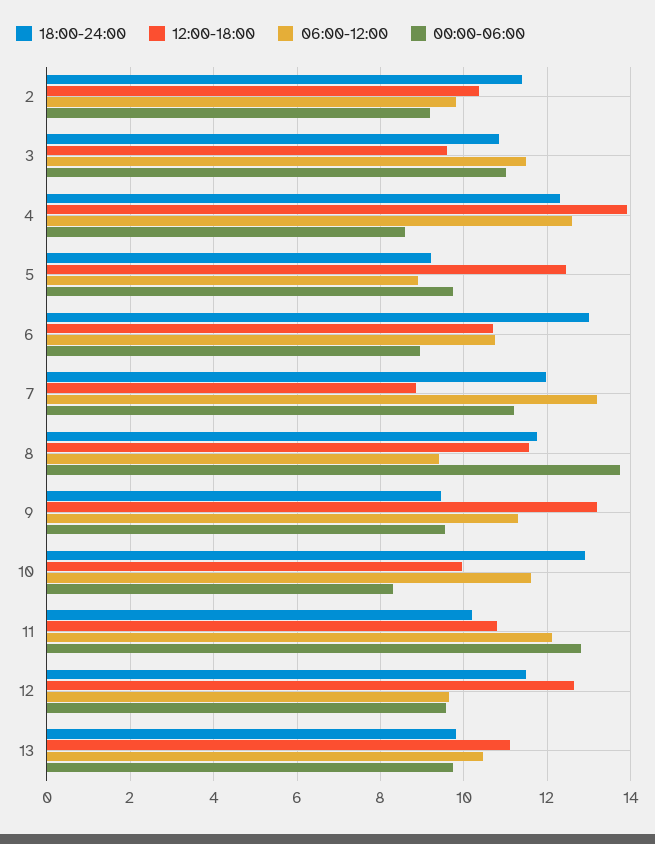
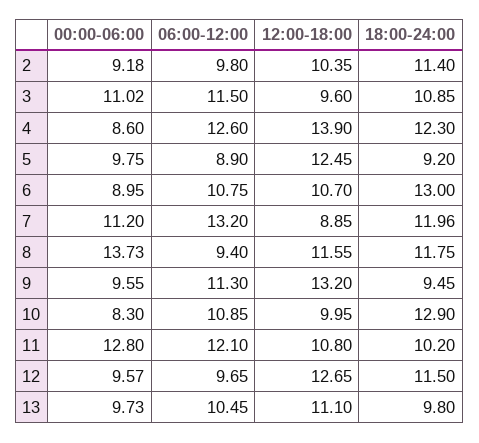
06:00-12:00, 10: 11.6 -> 10.85

